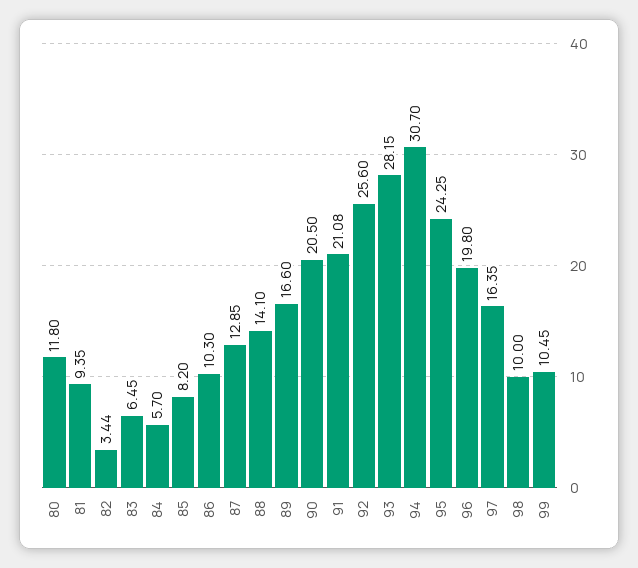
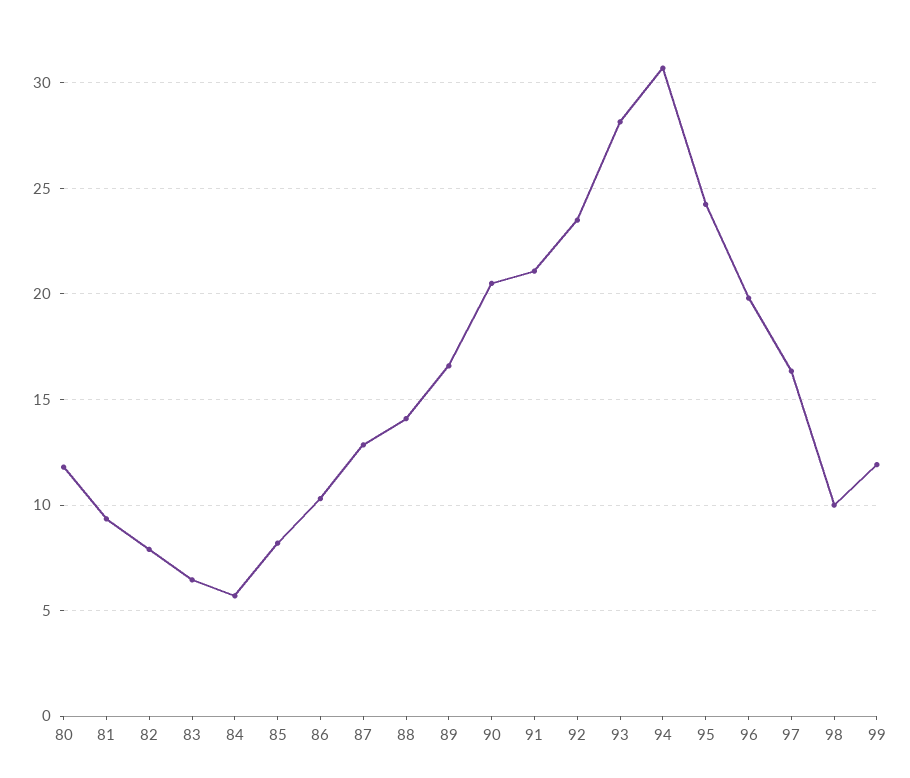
82: 3.44 -> 8
92: 25.6 -> 23.5
99: 10.45 -> 12

